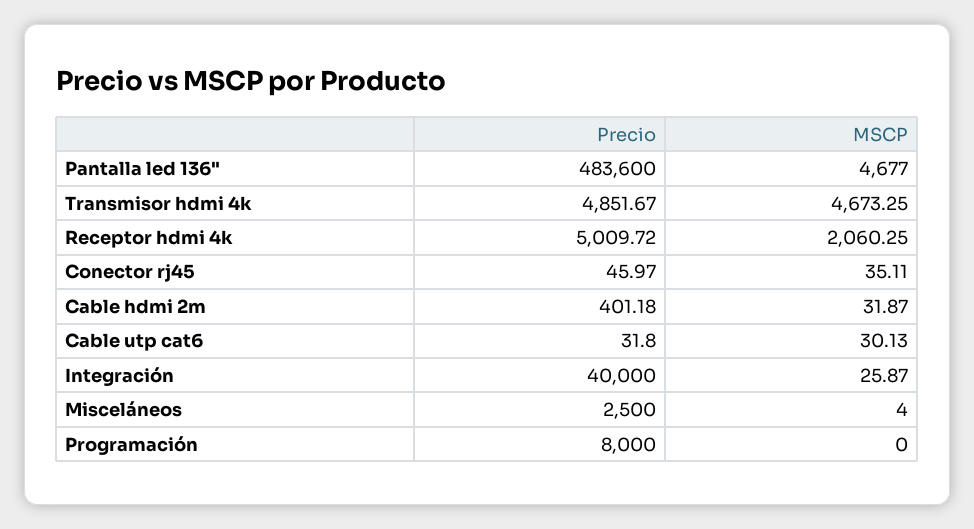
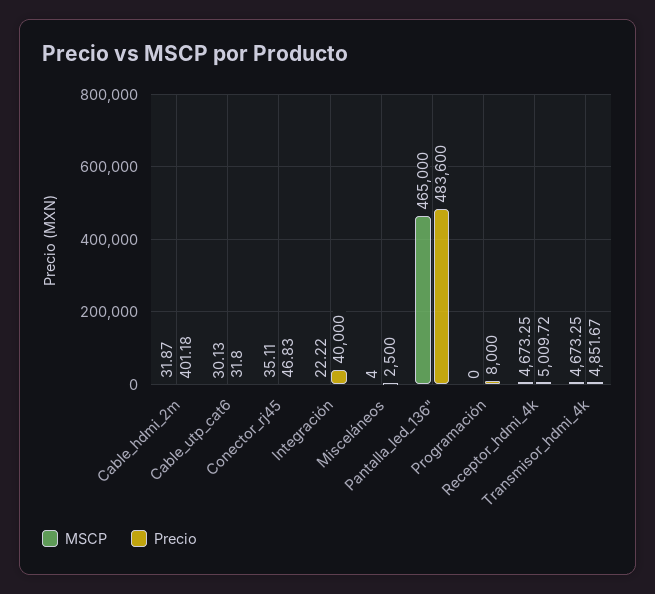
MSCP, Pantalla led 136": 4677 -> 465000
MSCP, Receptor hdmi 4k: 2060.25 -> 4673.25
Precio, Conector rj45: 45.97 -> 46.83
MSCP, Integración: 25.87 -> 22.22

